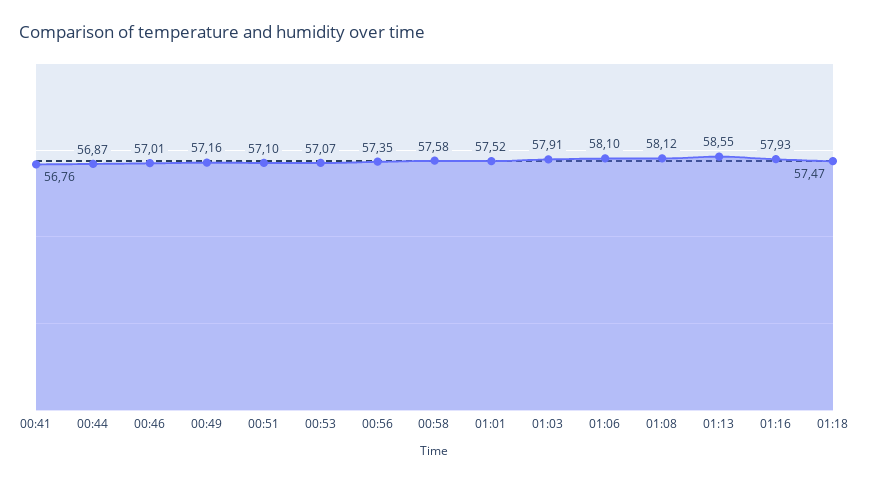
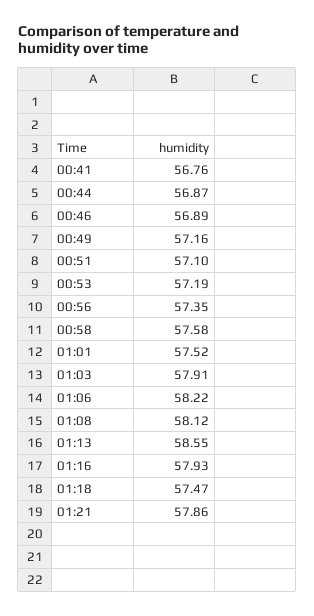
00:46: 57.01 -> 56.89
00:53: 57.07 -> 57.19
01:06: 58.1 -> 58.22
01:21: none -> 57.86

